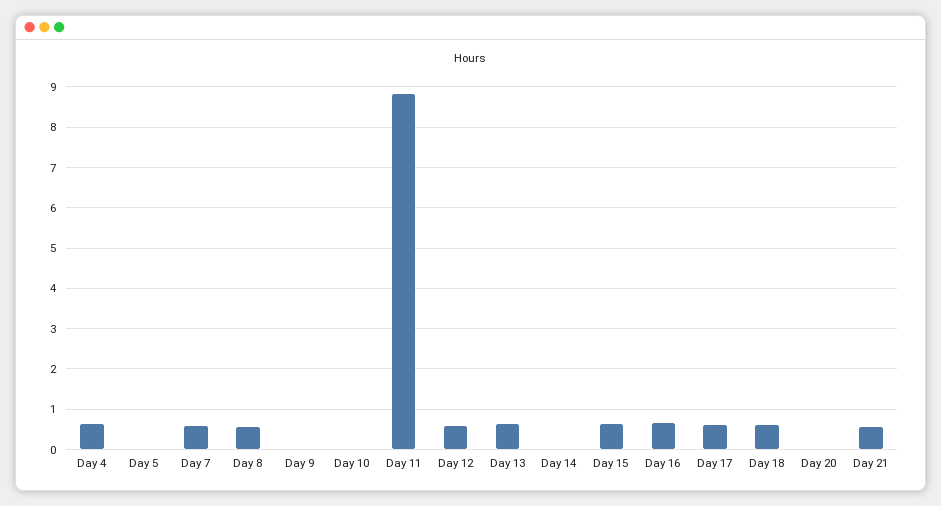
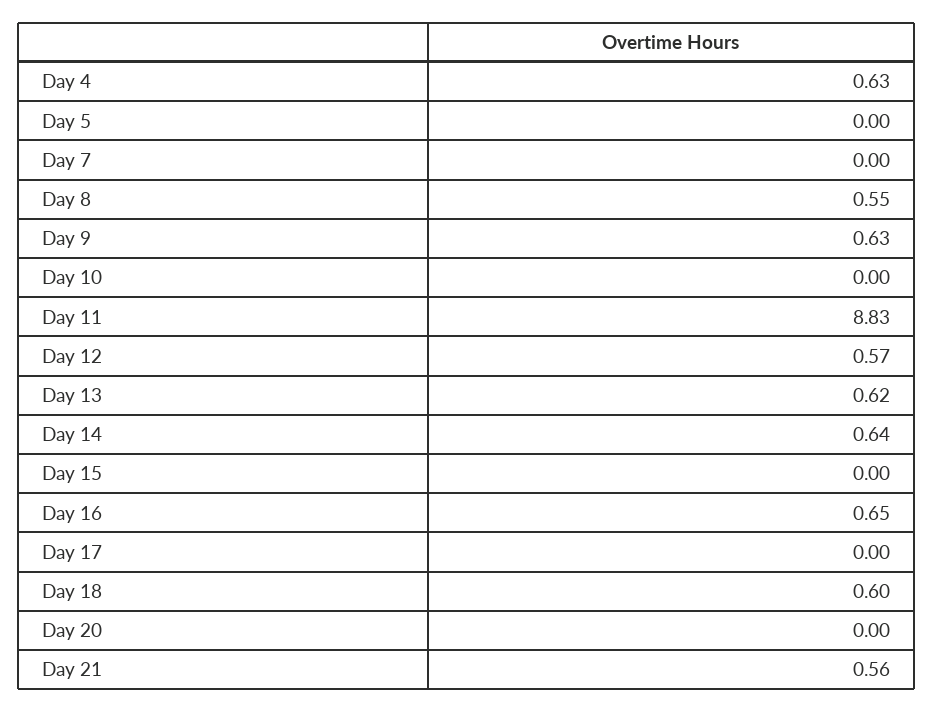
Day 7: 0.6 -> 0
Day 9: 0 -> 0.63
Day 14: 0 -> 0.64
Day 15: 0.6 -> 0
Day 17: 0.6 -> 0

